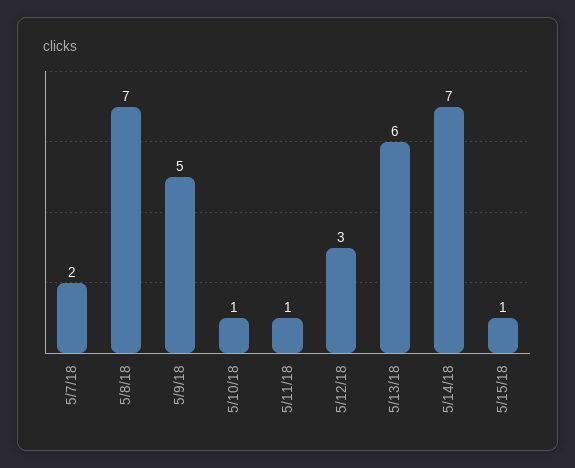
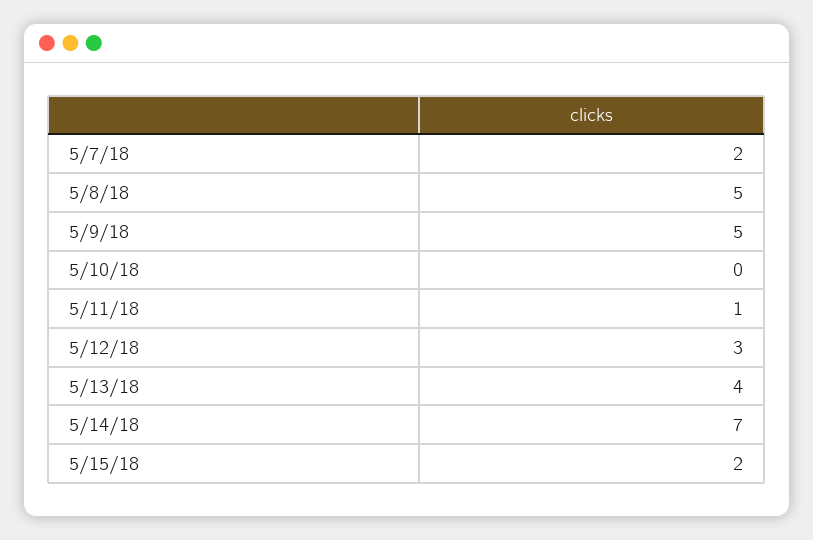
5/8/18: 7 -> 5
5/10/18: 1 -> 0
5/13/18: 6 -> 4
5/15/18: 1 -> 2

